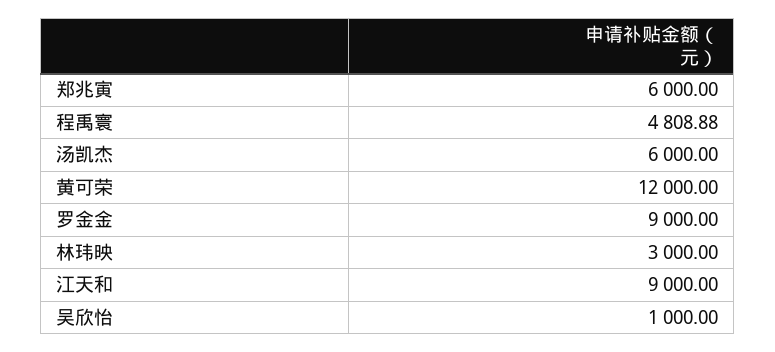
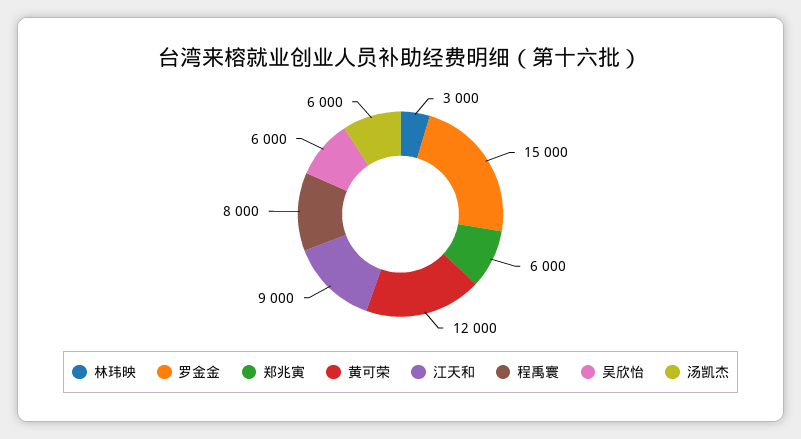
程禹寰: 4808.88 -> 8000
罗金金: 9000 -> 15000
吴欣怡: 1000 -> 6000

